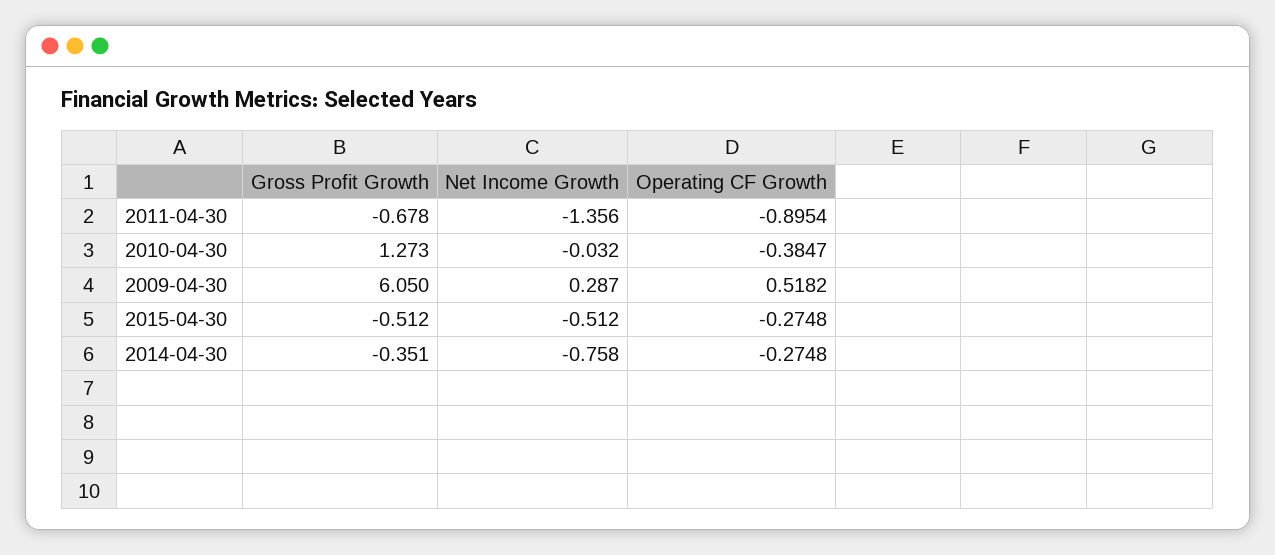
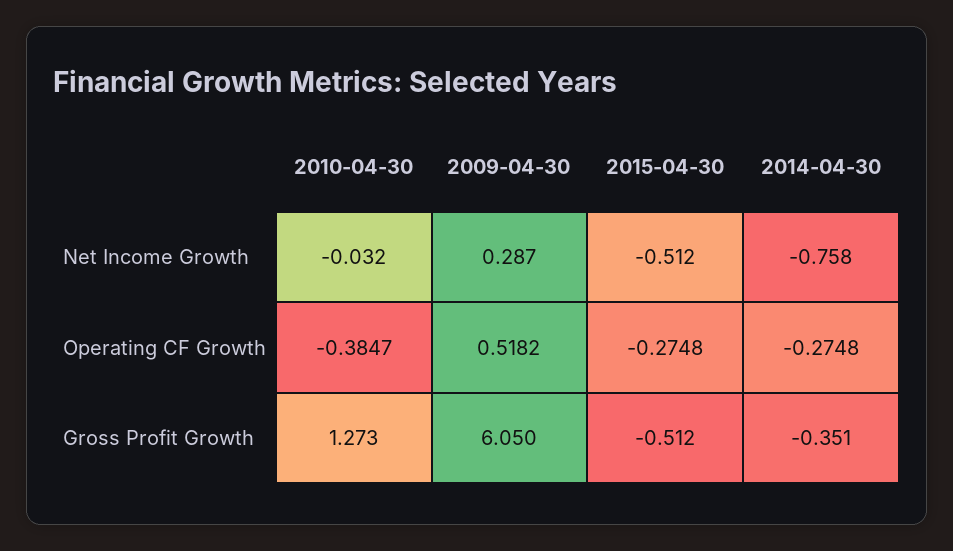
Gross Profit Growth, 2011-04-30: -0.678 -> none
Net Income Growth, 2011-04-30: -1.356 -> none
Operating CF Growth, 2011-04-30: -0.8954 -> none

